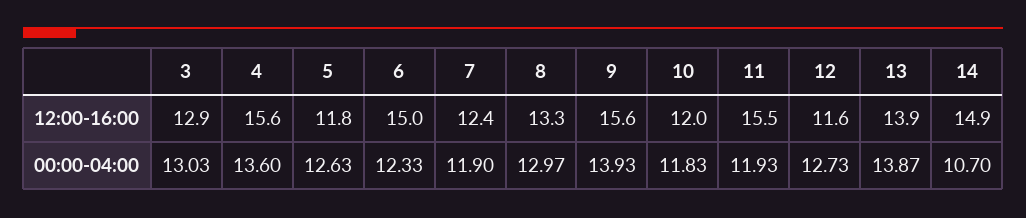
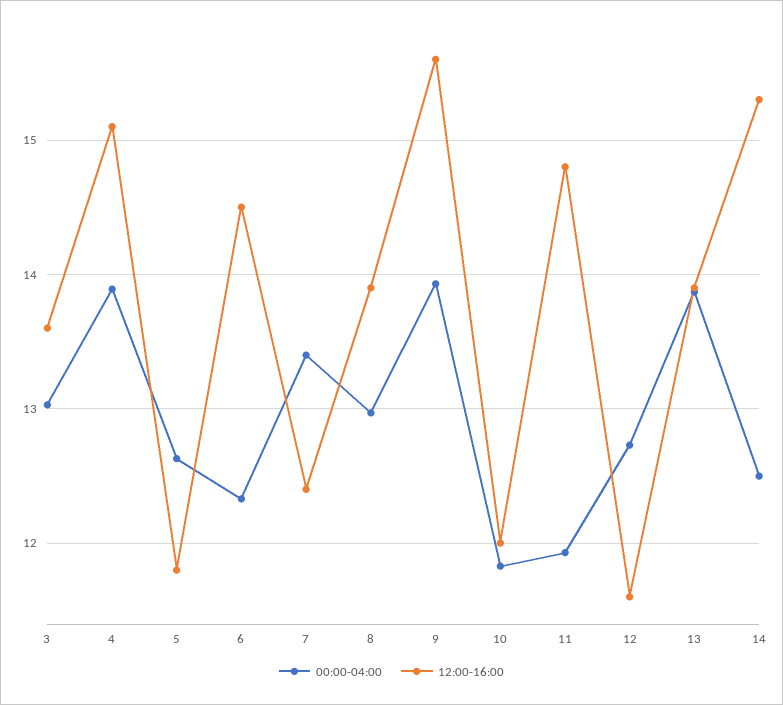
12:00-16:00, 3: 12.9 -> 13.6
12:00-16:00, 4: 15.6 -> 15.1
12:00-16:00, 6: 15 -> 14.5
12:00-16:00, 8: 13.3 -> 13.9
12:00-16:00, 11: 15.5 -> 14.8
12:00-16:00, 14: 14.9 -> 15.3
00:00-04:00, 4: 13.6 -> 13.9
00:00-04:00, 7: 11.9 -> 13.4
00:00-04:00, 14: 10.7 -> 12.5

